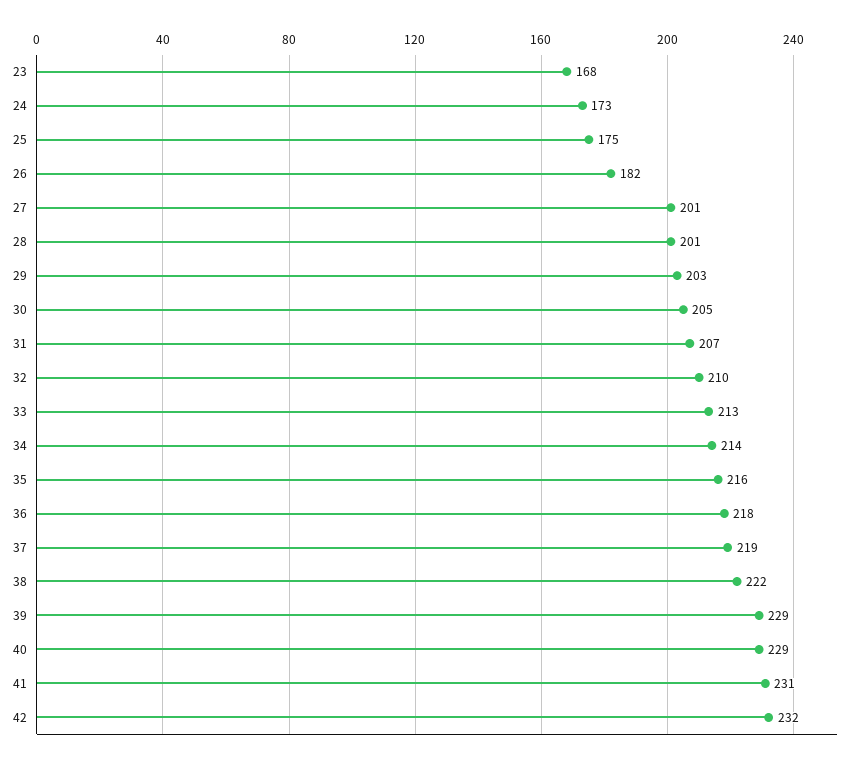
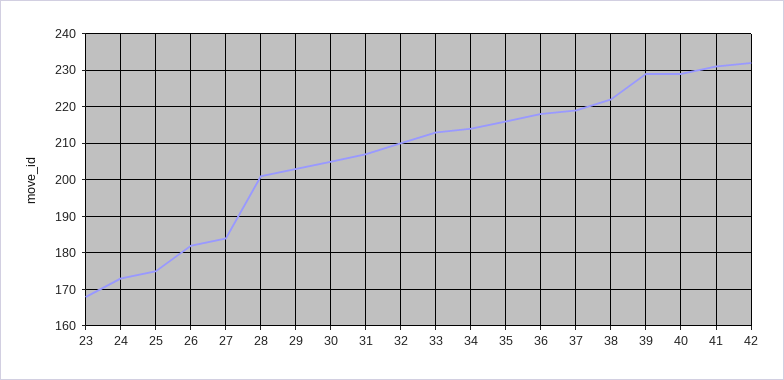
27: 201 -> 185

